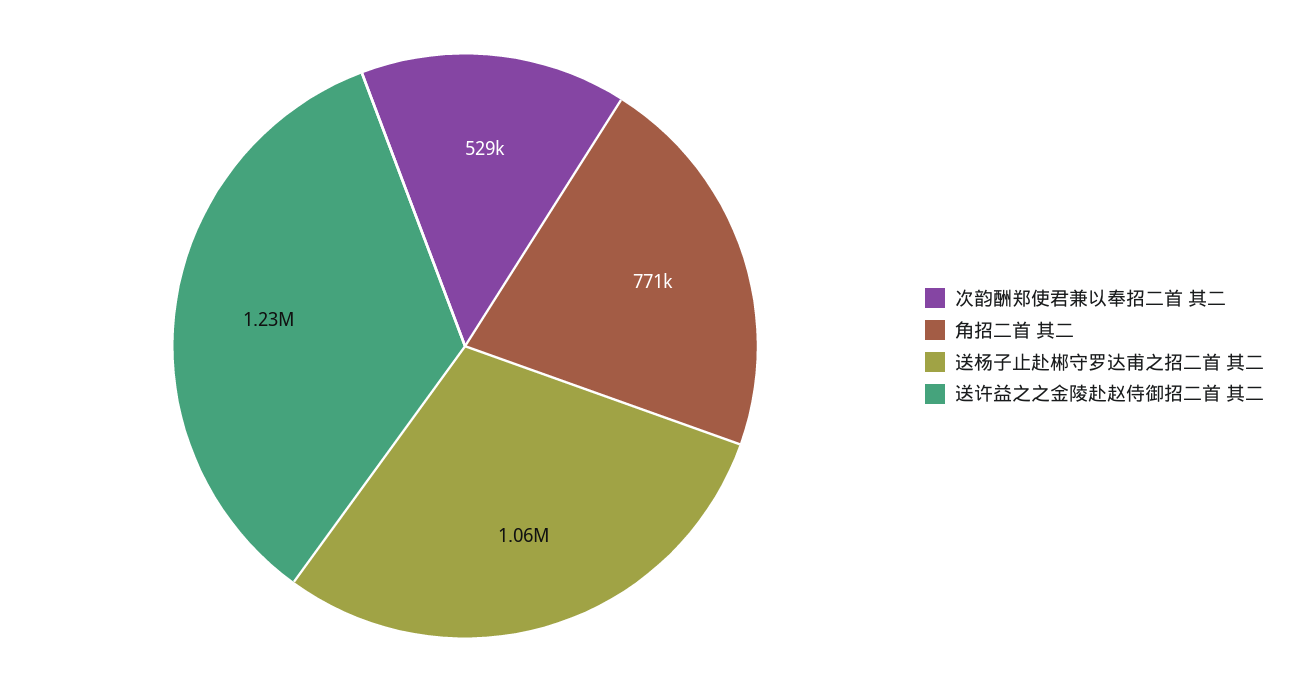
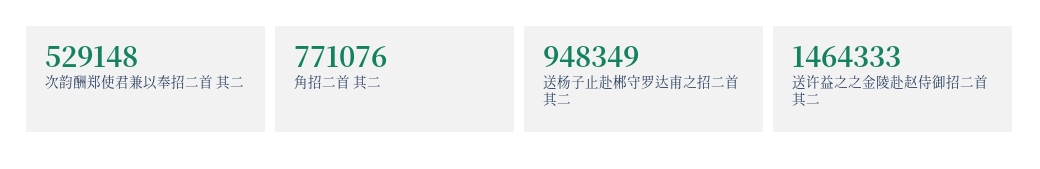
送杨子止赴郴守罗达甫之招二首 其二: 1060000 -> 948349
送许益之之金陵赴赵侍御招二首 其二: 1230000 -> 1464333

